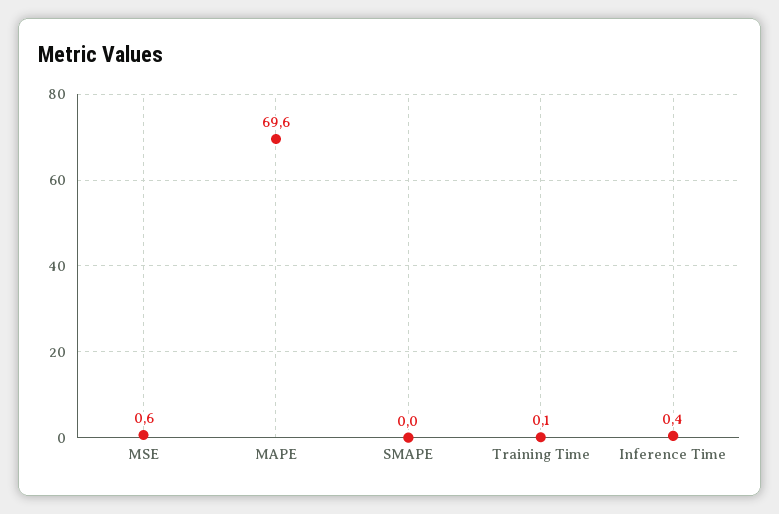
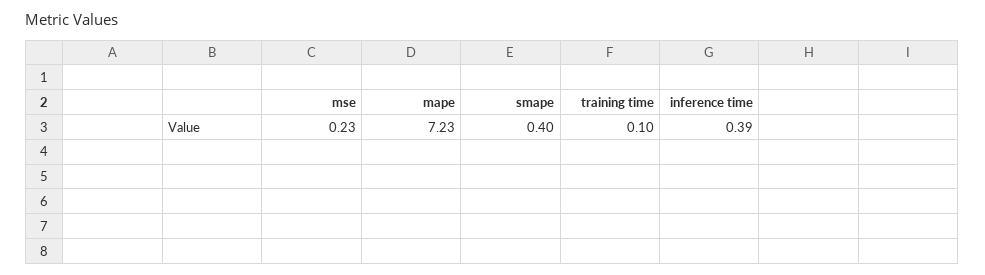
MSE: 0.6 -> 0.23
MAPE: 69.6 -> 7.23
SMAPE: 0 -> 0.4

